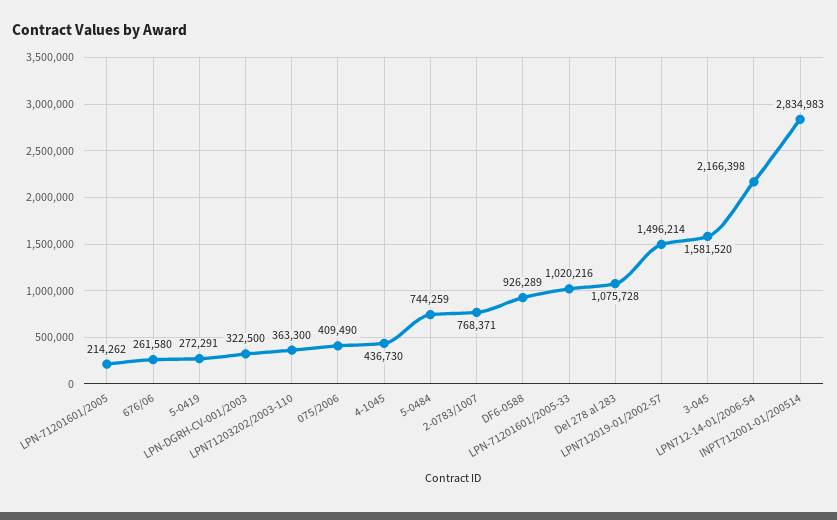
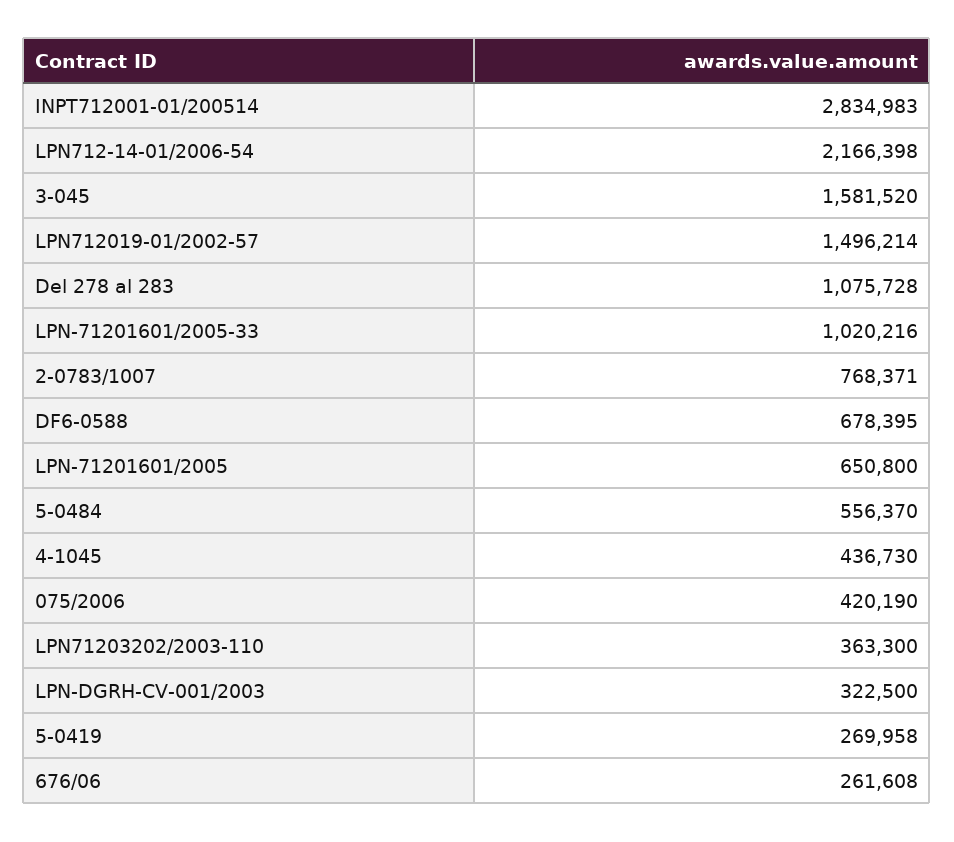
LPN-71201601/2005: 214262 -> 650800
676/06: 261580 -> 261608
5-0419: 272291 -> 269958
075/2006: 409490 -> 420190
5-0484: 744259 -> 556370
DF6-0588: 926289 -> 678395

